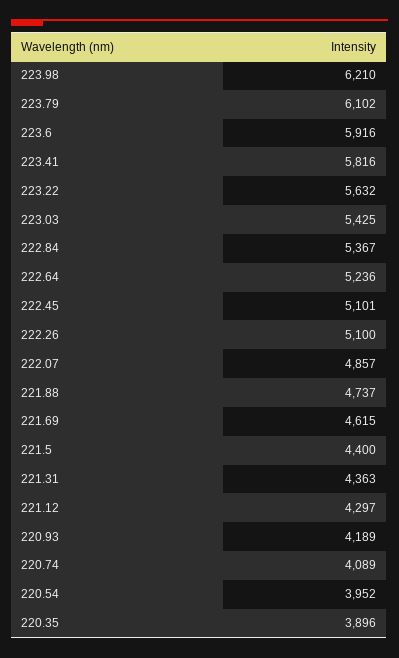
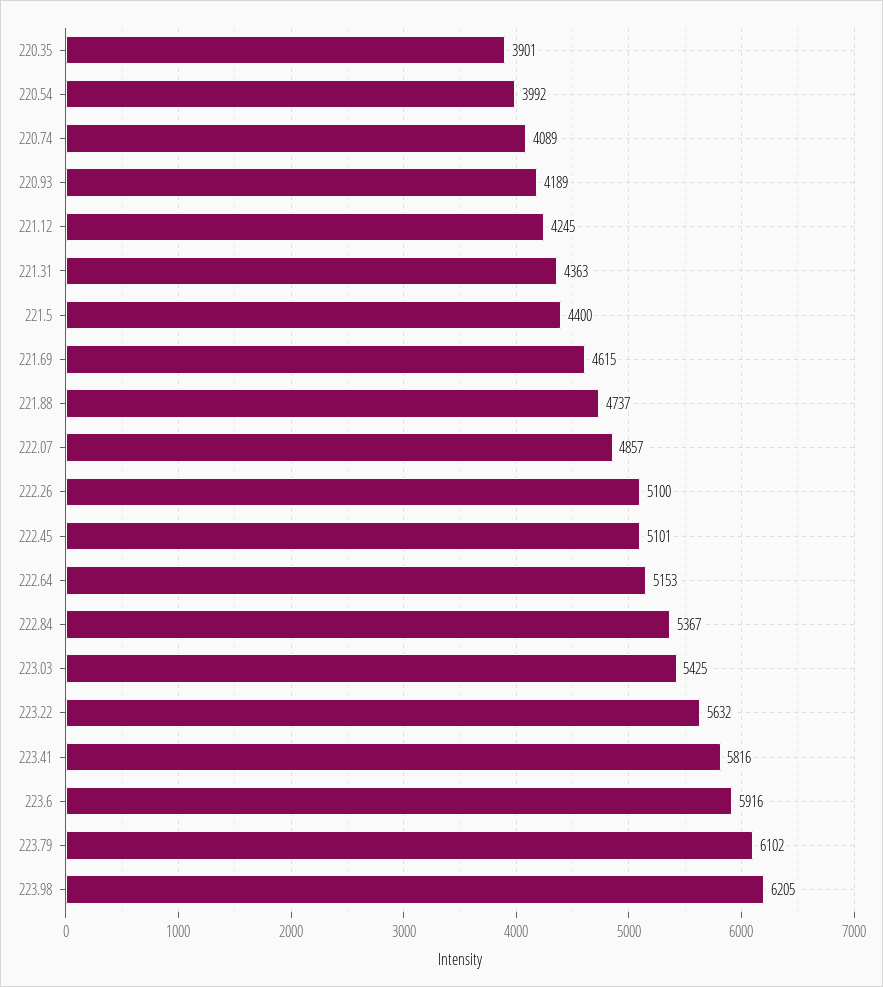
223.98: 6210 -> 6205
222.64: 5236 -> 5153
221.12: 4297 -> 4245
220.54: 3952 -> 3992
220.35: 3896 -> 3901

